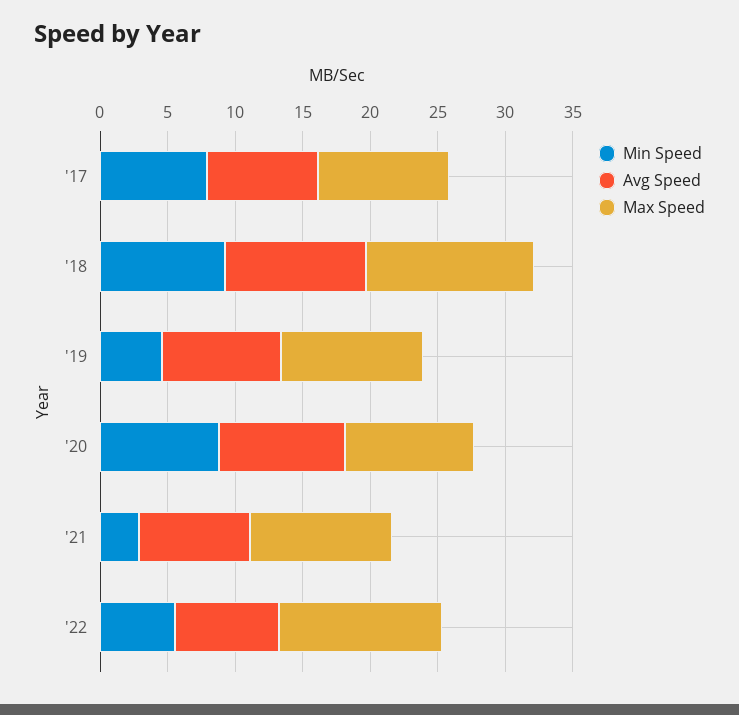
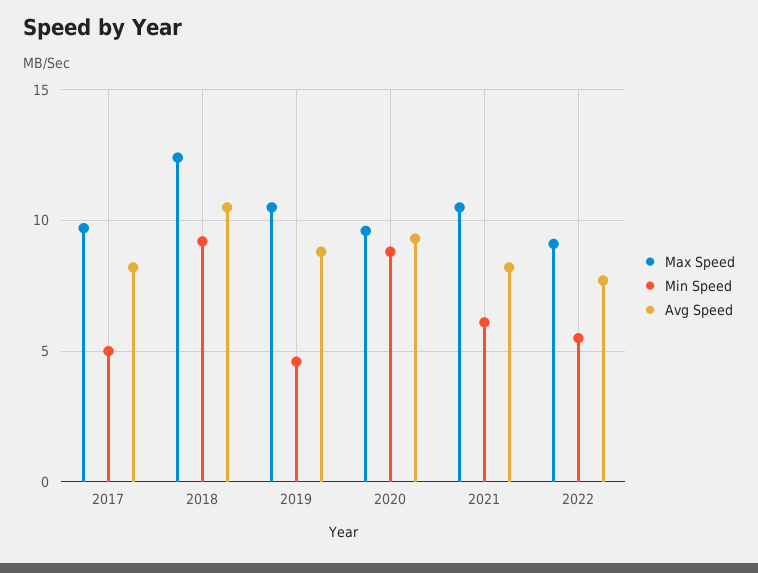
Min Speed, '17: 8 -> 5
Min Speed, '21: 3 -> 6
Max Speed, '22: 12 -> 9

